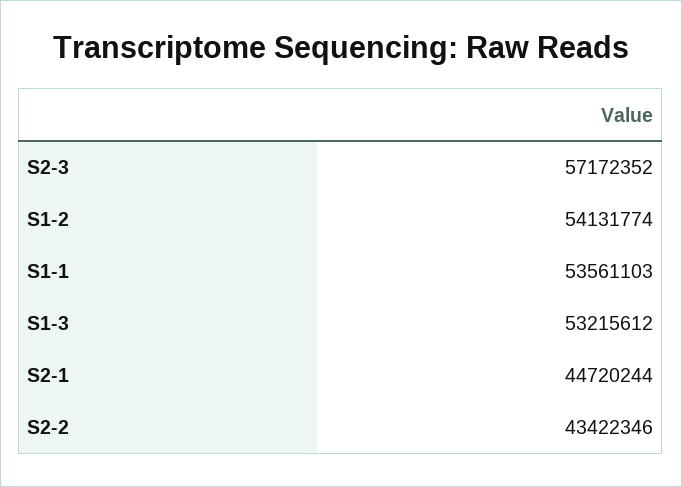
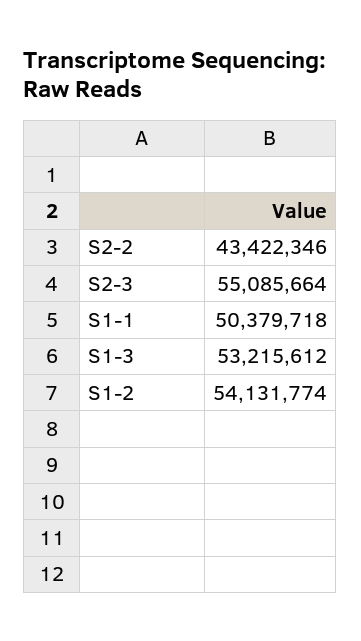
S2-3: 57172352 -> 55085664
S1-1: 53561103 -> 50379718
S2-1: 44720244 -> none

